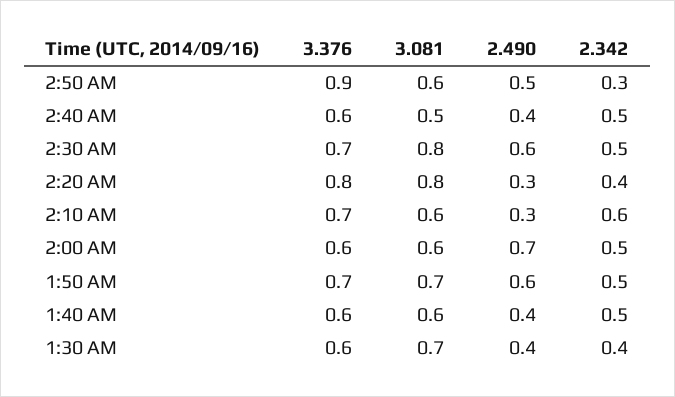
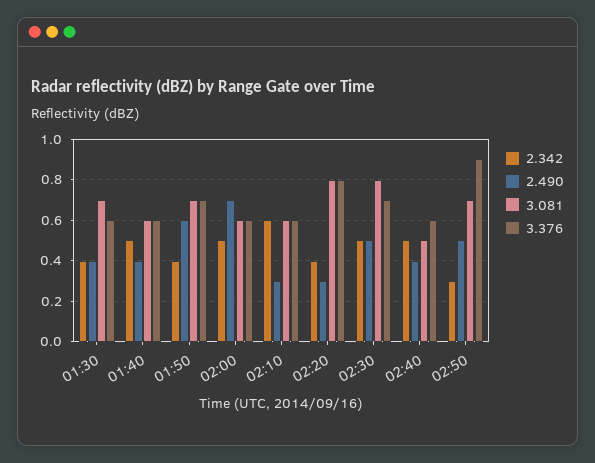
3.081, 2:50 AM: 0.6 -> 0.7
2.490, 2:30 AM: 0.6 -> 0.5
3.376, 2:10 AM: 0.7 -> 0.6
2.342, 1:50 AM: 0.5 -> 0.4

